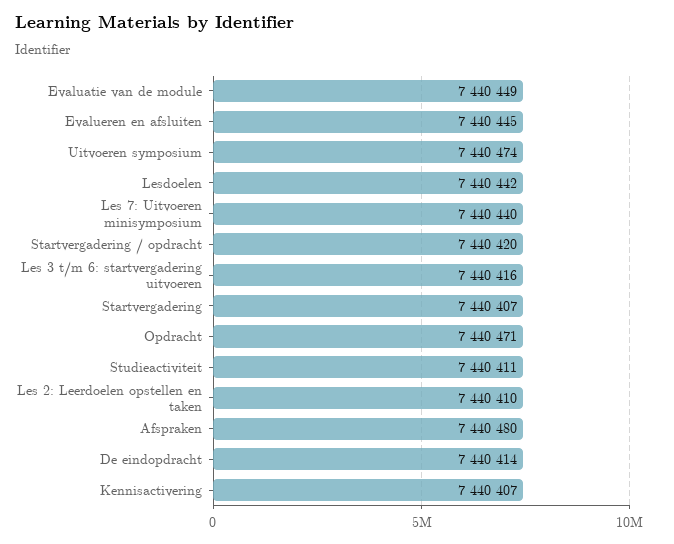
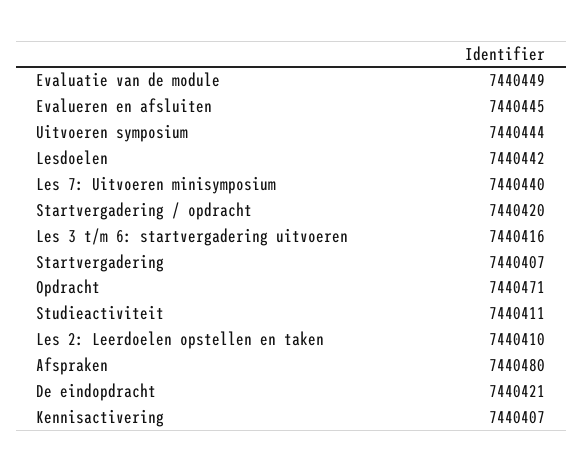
Uitvoeren symposium: 7440474 -> 7440444
De eindopdracht: 7440414 -> 7440421

